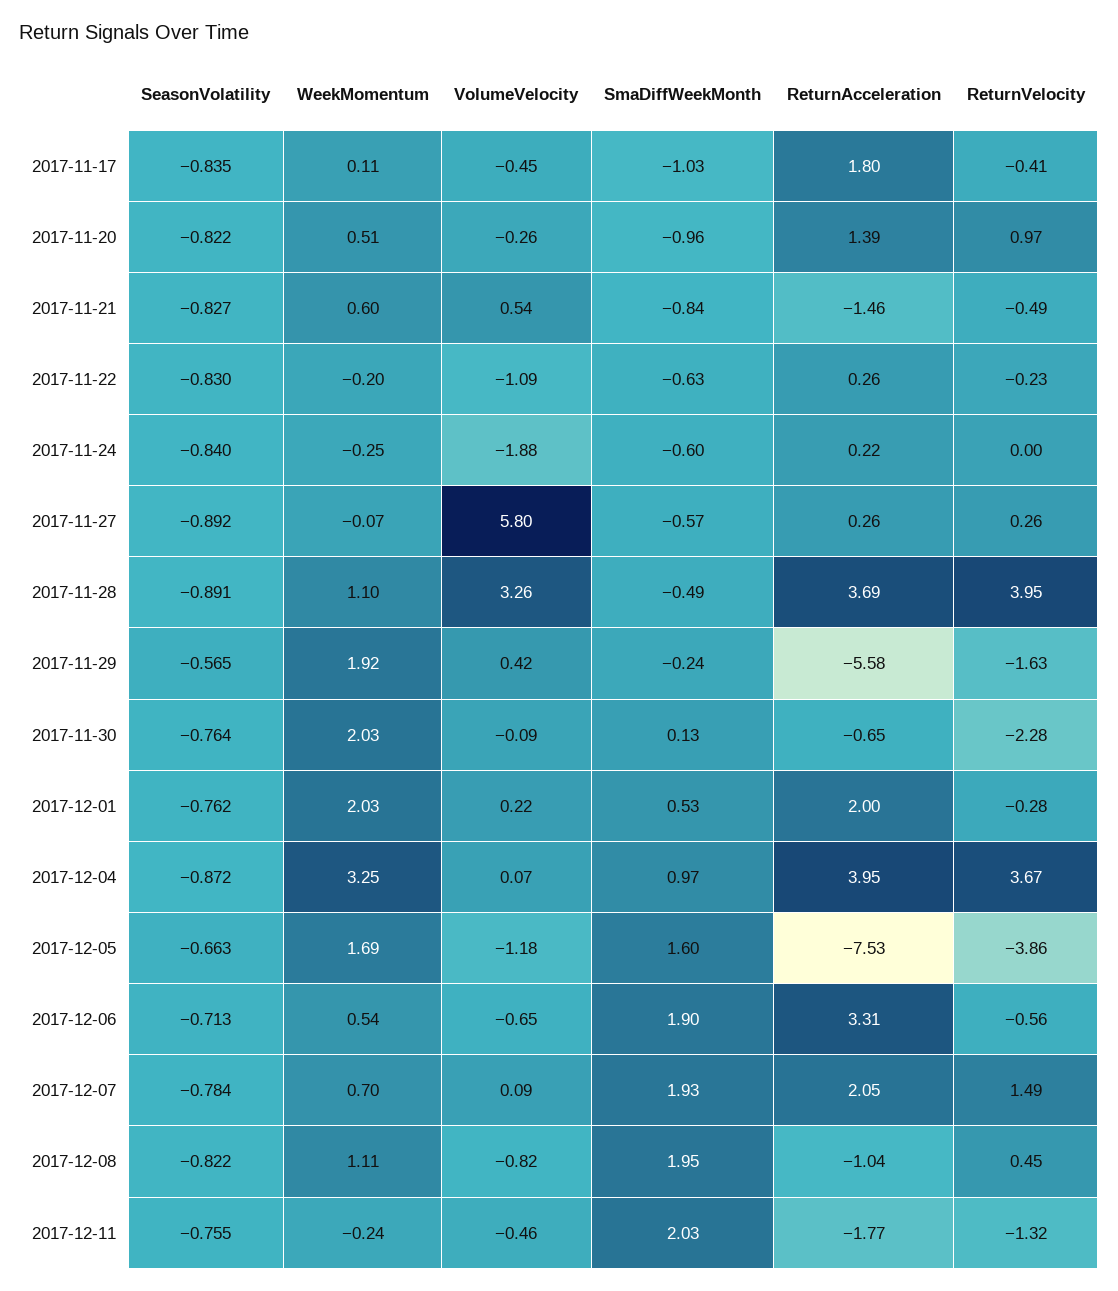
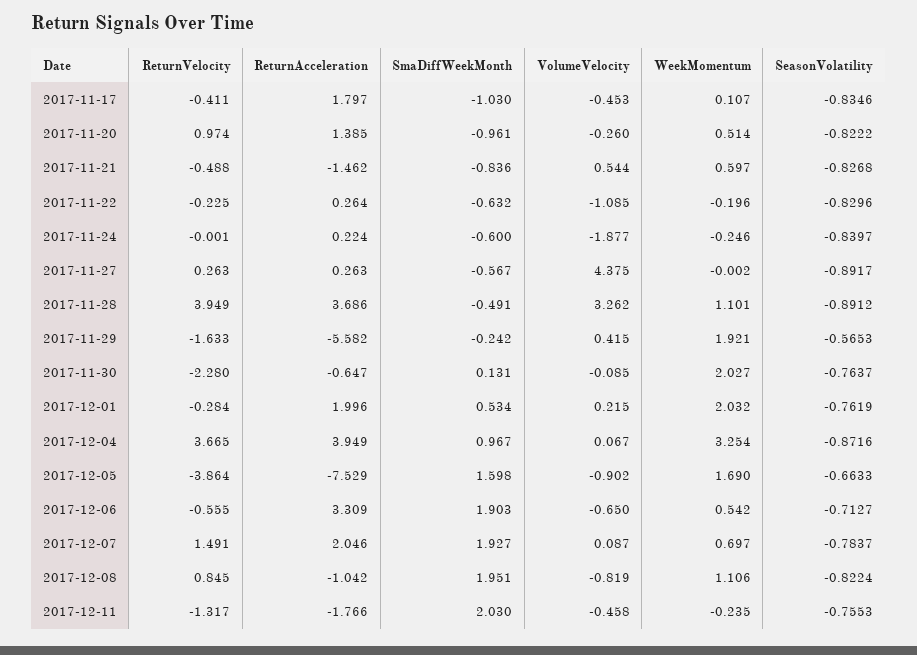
WeekMomentum, 2017-11-27: -0.07 -> -0.002
VolumeVelocity, 2017-11-27: 5.8 -> 4.375
VolumeVelocity, 2017-12-05: -1.18 -> -0.902
ReturnVelocity, 2017-12-08: 0.45 -> 0.845

